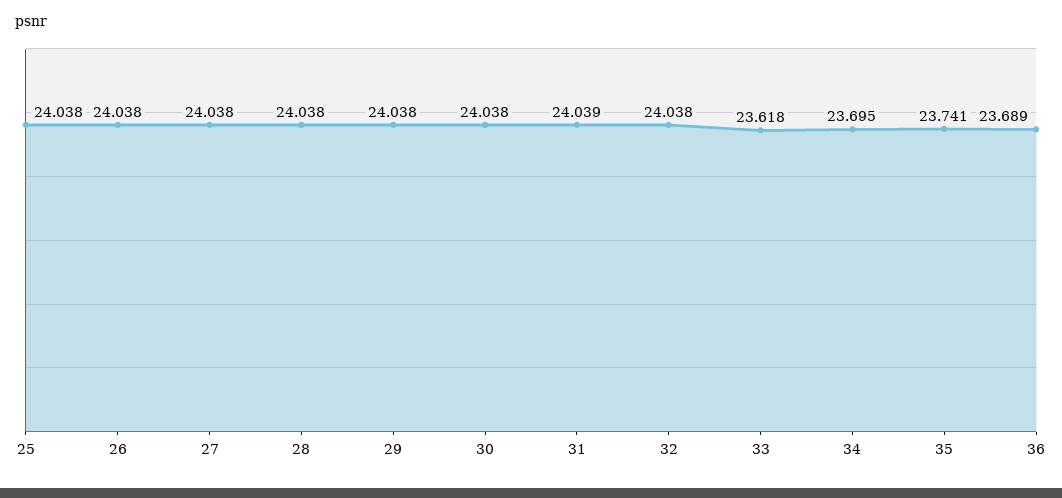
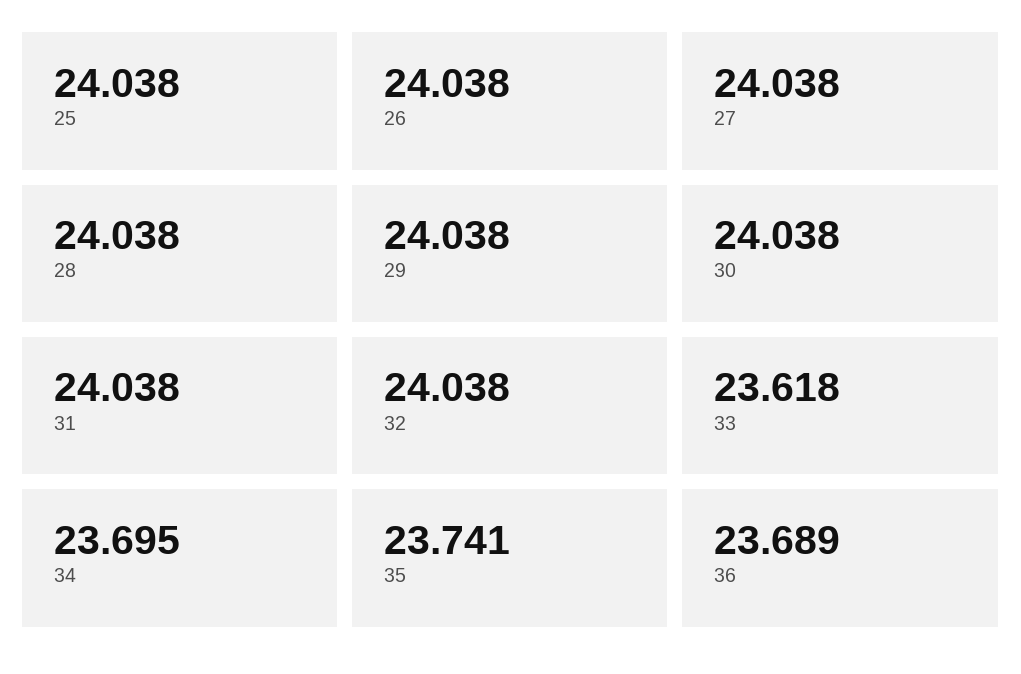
31: 24.039 -> 24.038

